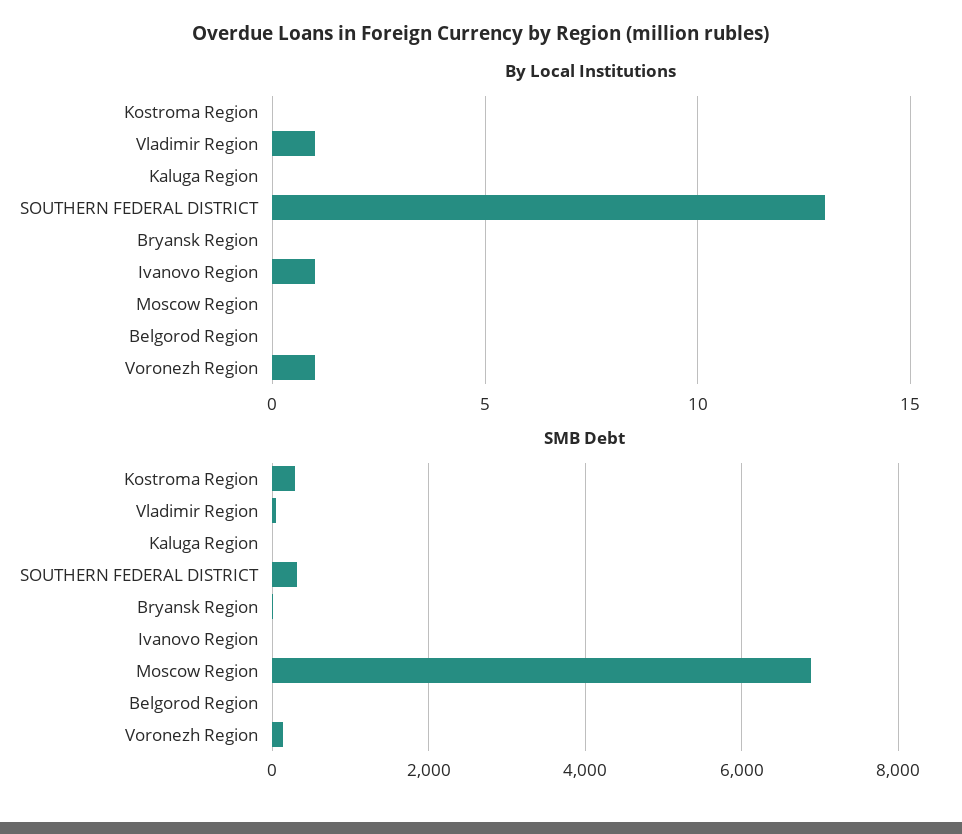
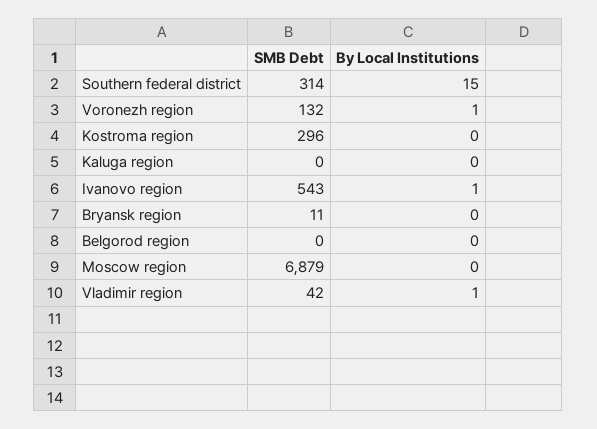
By Local Institutions, SOUTHERN FEDERAL DISTRICT: 13 -> 15
SMB Debt, Ivanovo Region: 0 -> 543

